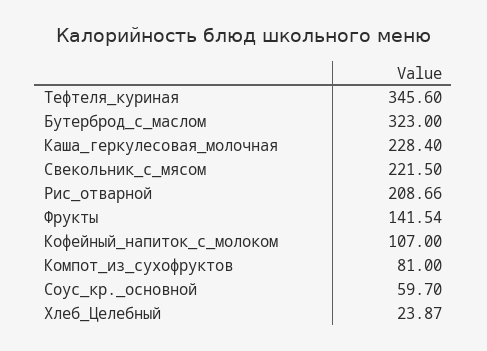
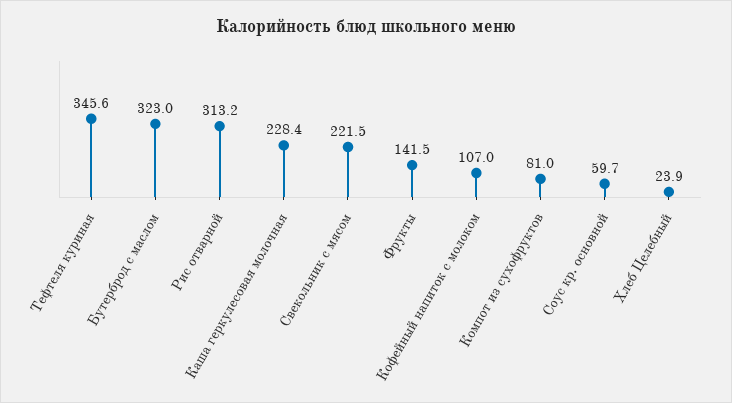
Рис_отварной: 208.66 -> 313.2

